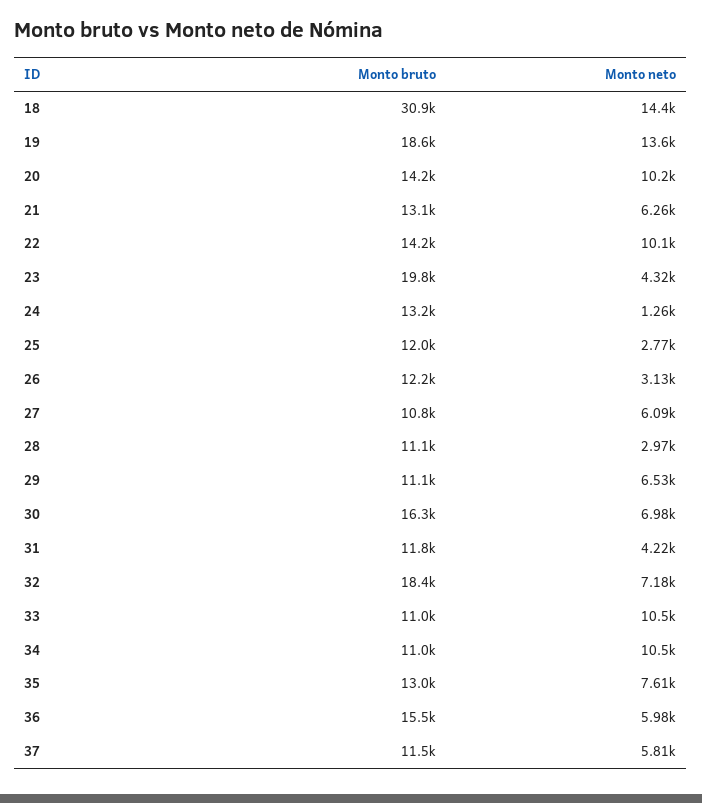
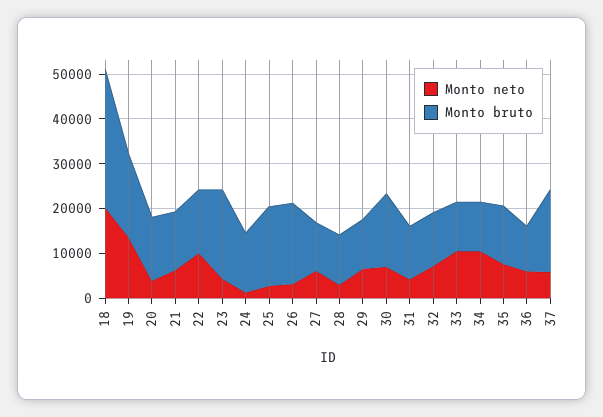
Monto neto, 18: 14400 -> 20000
Monto neto, 20: 10200 -> 4000
Monto bruto, 25: 12000 -> 18000
Monto bruto, 26: 12200 -> 18000
Monto bruto, 32: 18400 -> 12000
Monto bruto, 36: 15500 -> 10000
Monto bruto, 37: 11500 -> 18000

